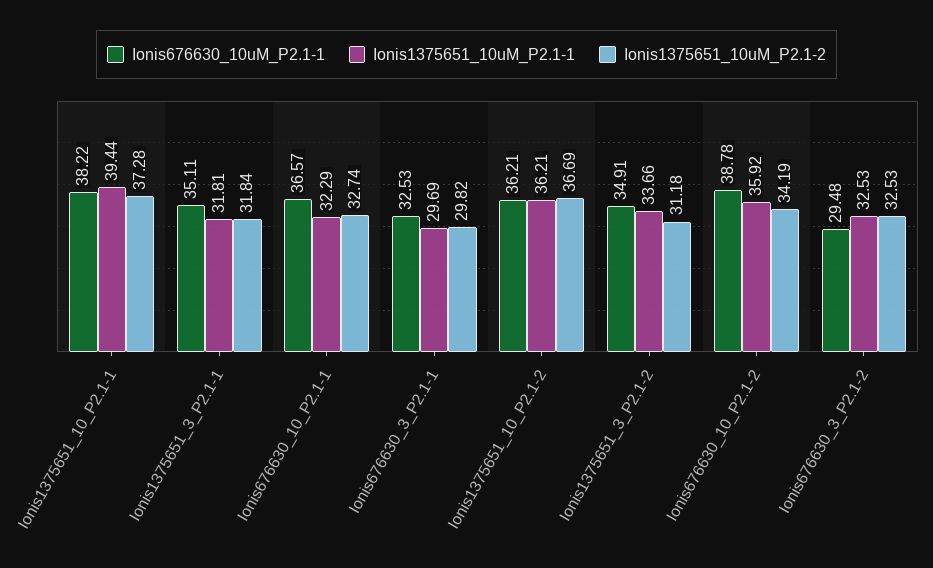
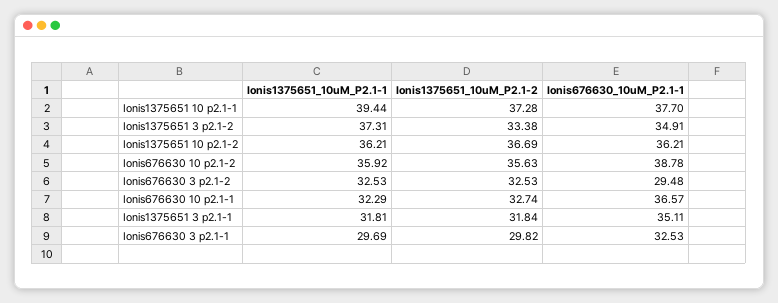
Ionis676630_10uM_P2.1-1, Ionis1375651_10_P2.1-1: 38.22 -> 37.7
Ionis1375651_10uM_P2.1-1, Ionis1375651_3_P2.1-2: 33.66 -> 37.31
Ionis1375651_10uM_P2.1-2, Ionis1375651_3_P2.1-2: 31.18 -> 33.38
Ionis1375651_10uM_P2.1-2, Ionis676630_10_P2.1-2: 34.19 -> 35.63

